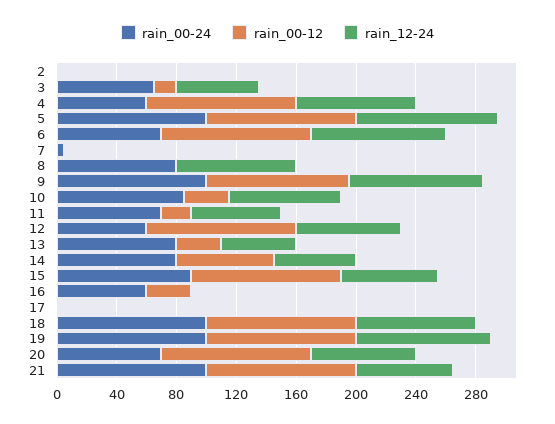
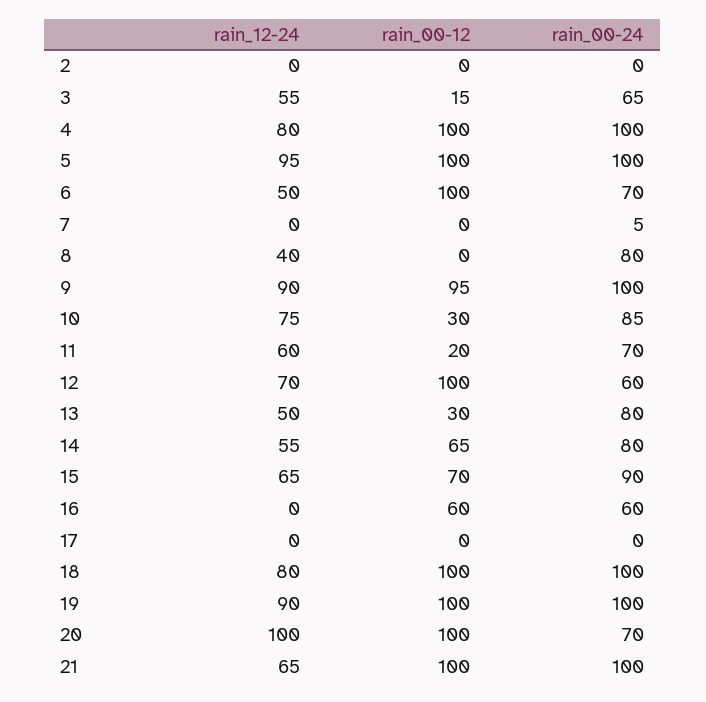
rain_00-24, 4: 60 -> 100
rain_12-24, 6: 90 -> 50
rain_12-24, 8: 80 -> 40
rain_00-12, 15: 100 -> 70
rain_00-12, 16: 30 -> 60
rain_12-24, 20: 70 -> 100

